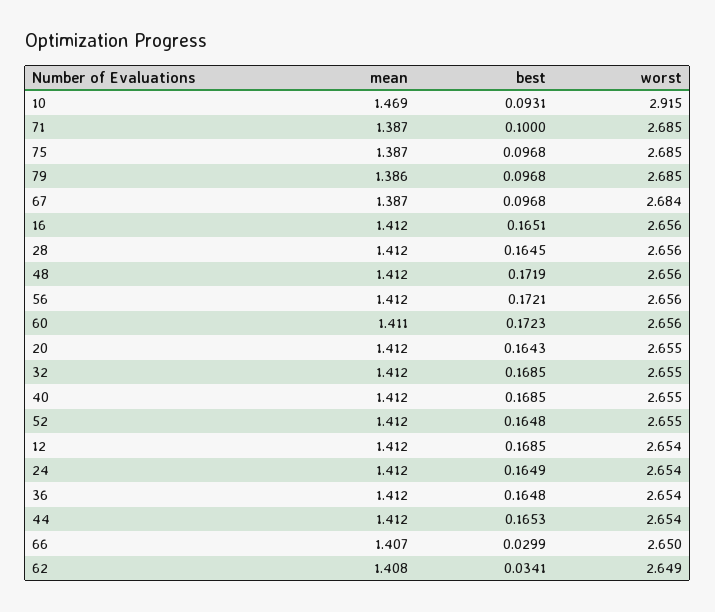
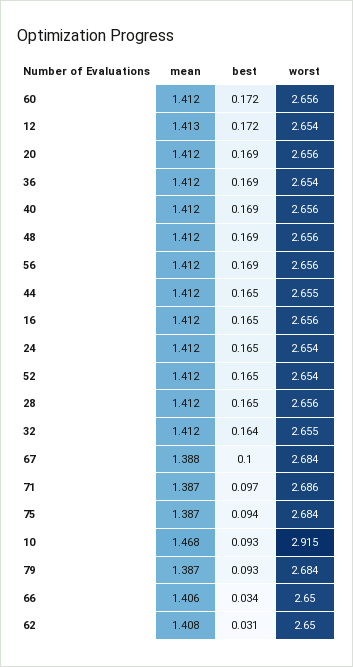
mean, 10: 1.469 -> 1.468
best, 71: 0.1 -> 0.097
worst, 71: 2.685 -> 2.686
best, 75: 0.0968 -> 0.094
worst, 75: 2.685 -> 2.684
mean, 79: 1.386 -> 1.387
best, 79: 0.0968 -> 0.093
worst, 79: 2.685 -> 2.684
mean, 67: 1.387 -> 1.388
best, 67: 0.0968 -> 0.1
best, 48: 0.1719 -> 0.169
best, 56: 0.1721 -> 0.169
mean, 60: 1.411 -> 1.412
best, 20: 0.1643 -> 0.169
worst, 20: 2.655 -> 2.656
best, 32: 0.1685 -> 0.164
worst, 40: 2.655 -> 2.656
worst, 52: 2.655 -> 2.654
mean, 12: 1.412 -> 1.413
best, 12: 0.1685 -> 0.172
best, 36: 0.1648 -> 0.169
worst, 44: 2.654 -> 2.655
mean, 66: 1.407 -> 1.406
best, 66: 0.0299 -> 0.034
best, 62: 0.0341 -> 0.031
worst, 62: 2.649 -> 2.65

